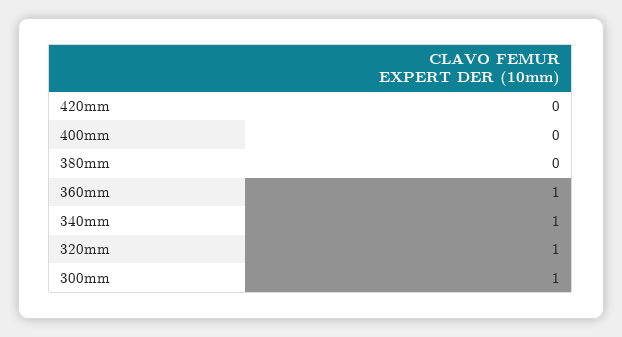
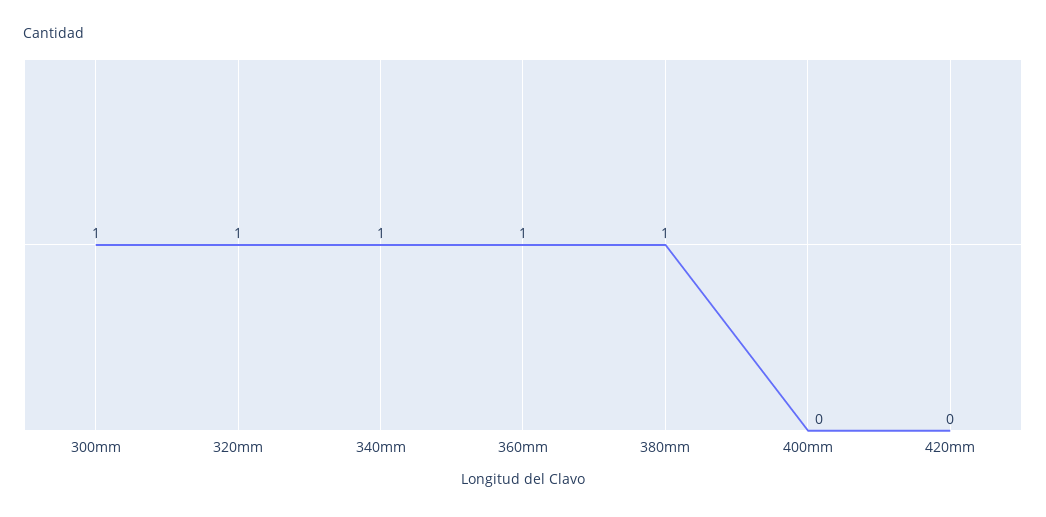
380mm: 0 -> 1

